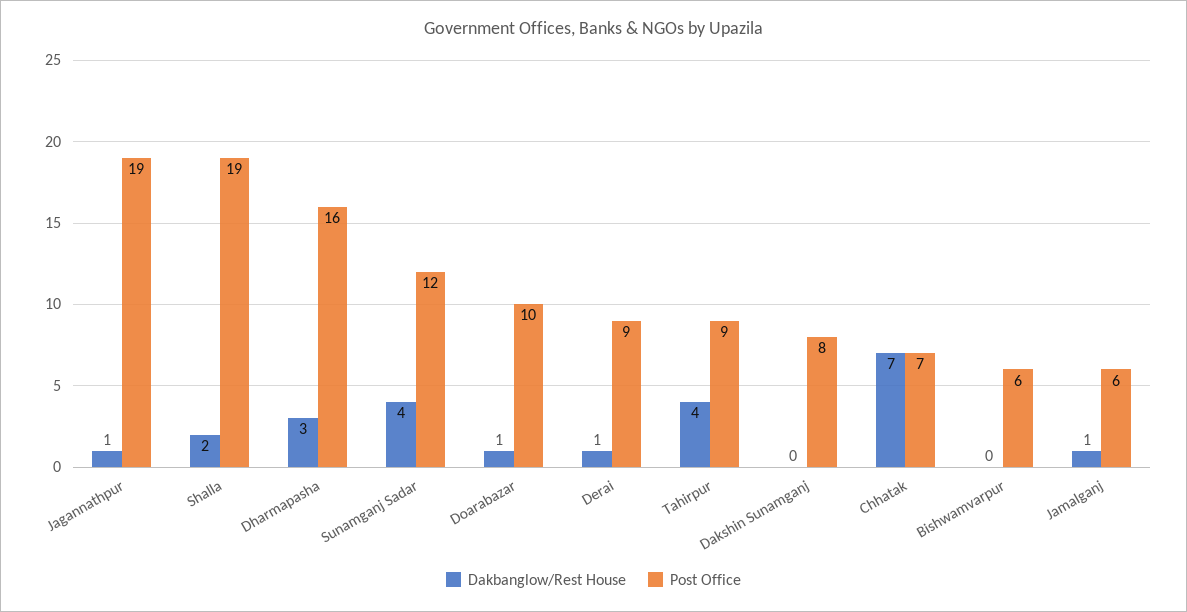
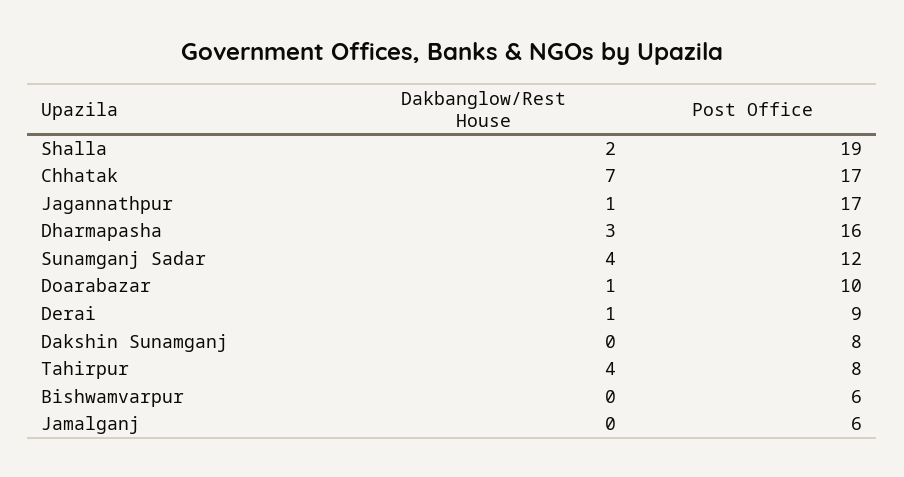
Post Office, Jagannathpur: 19 -> 17
Post Office, Tahirpur: 9 -> 8
Post Office, Chhatak: 7 -> 17
Dakbanglow/Rest House, Jamalganj: 1 -> 0

